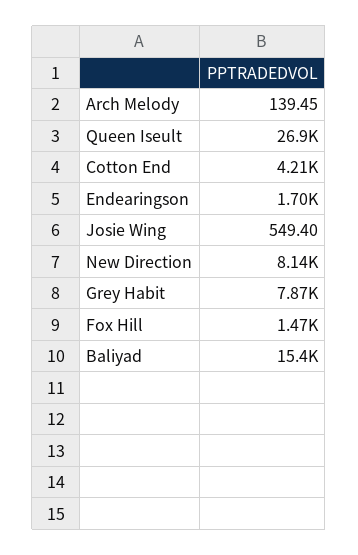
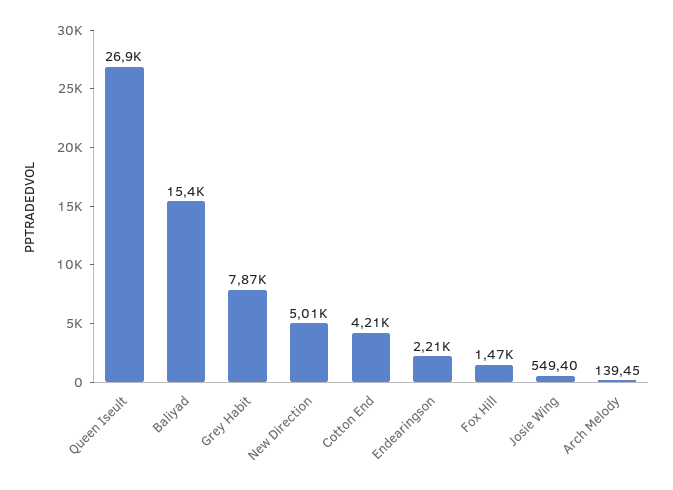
Endearingson: 1700 -> 2210
New Direction: 8140 -> 5010

